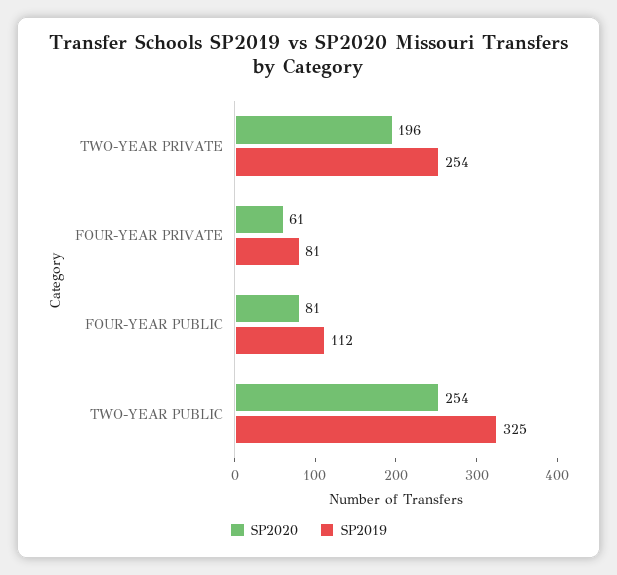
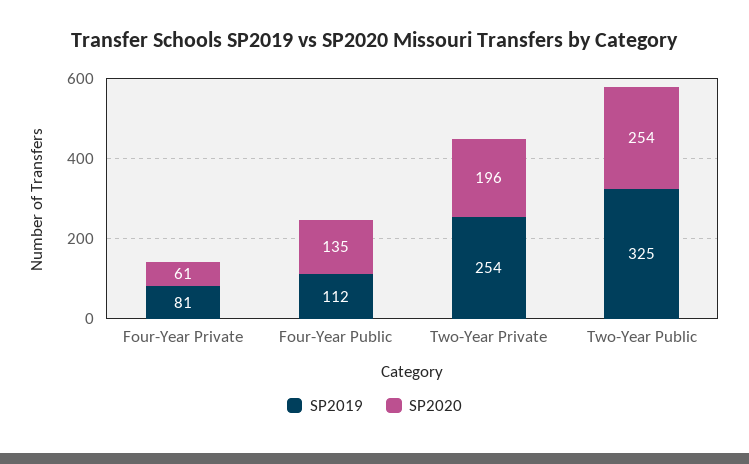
SP2020, FOUR-YEAR PUBLIC: 81 -> 135

